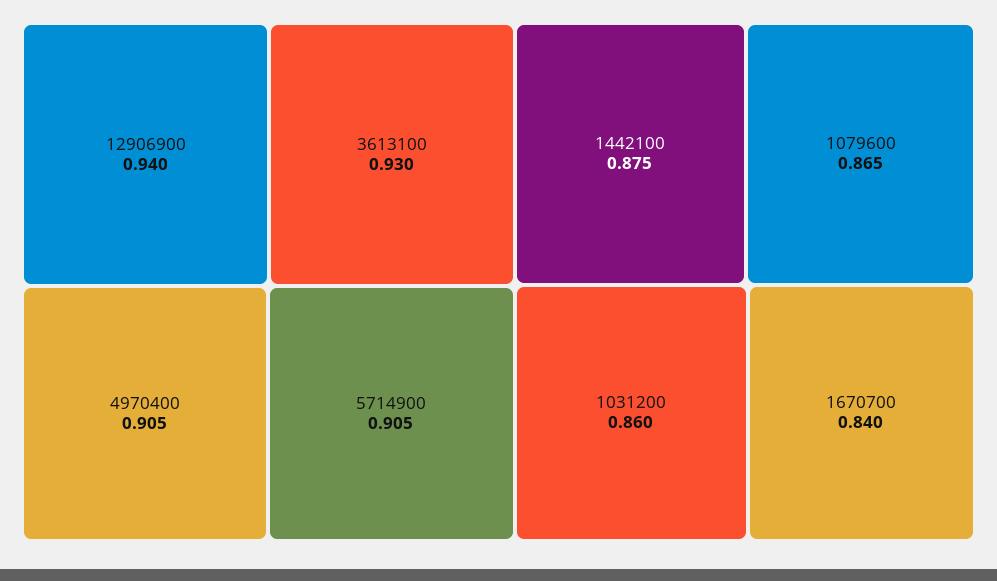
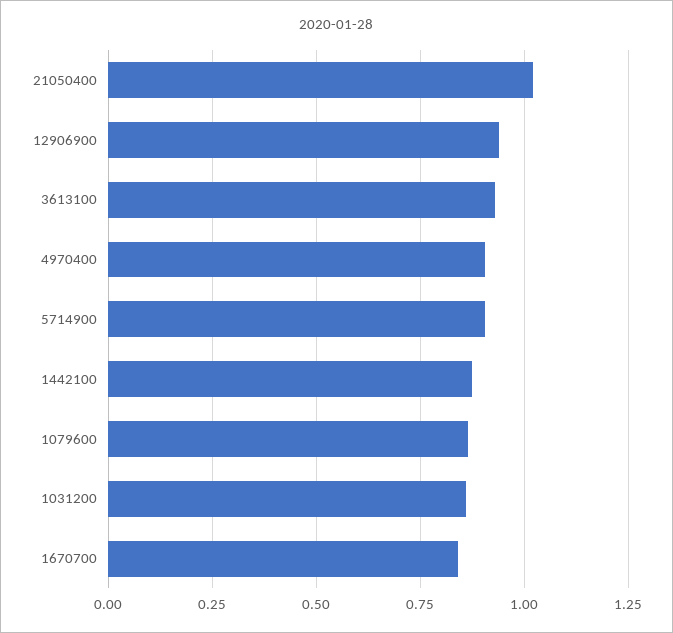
21050400: none -> 1.025

